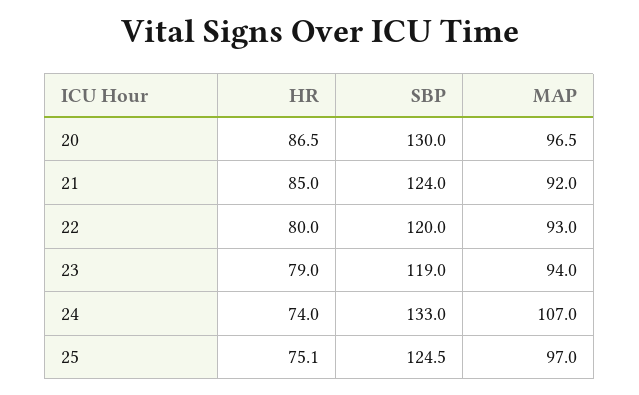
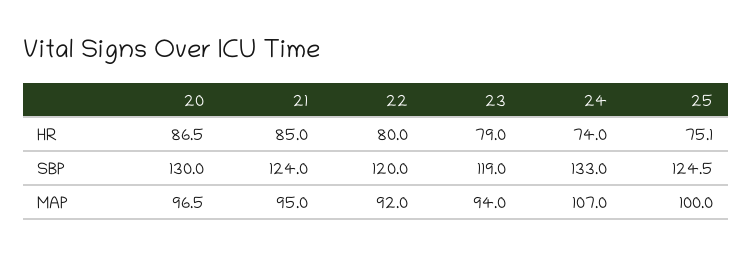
MAP, 21: 92 -> 95
MAP, 22: 93 -> 92
MAP, 25: 97 -> 100

